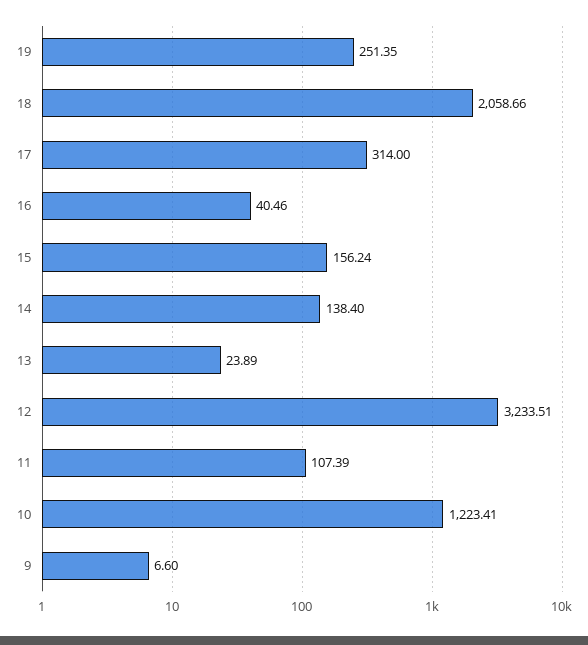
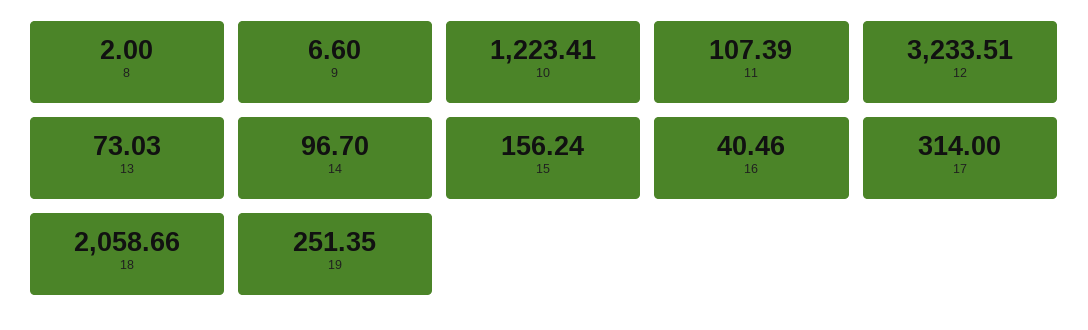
14: 138.4 -> 96.7
13: 23.89 -> 73.03
8: none -> 2

